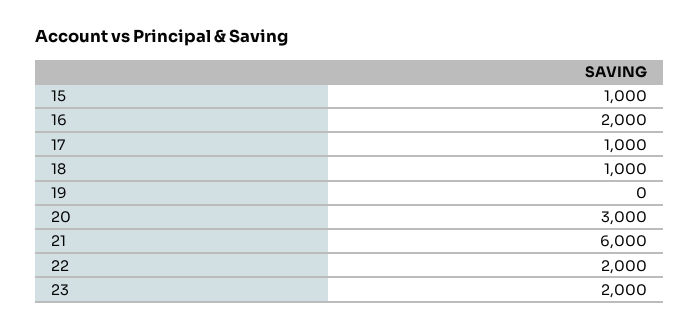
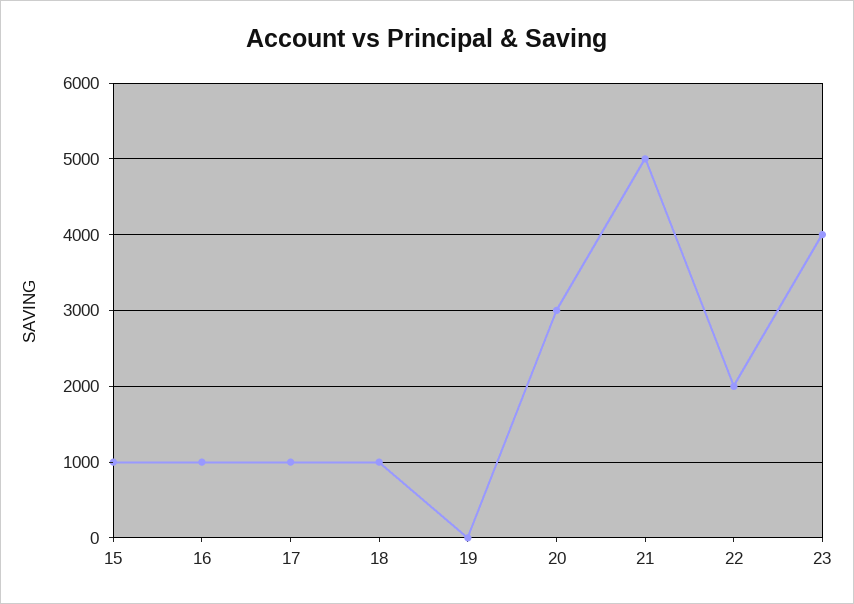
16: 2000 -> 1000
21: 6000 -> 5000
23: 2000 -> 4000

